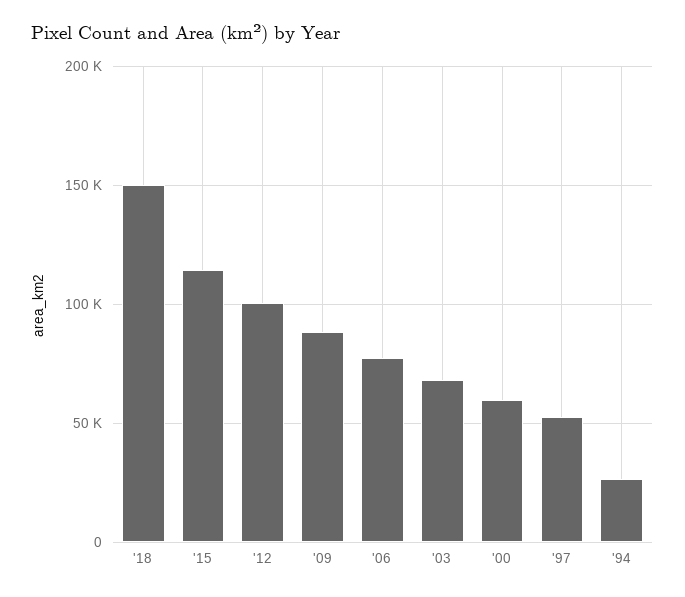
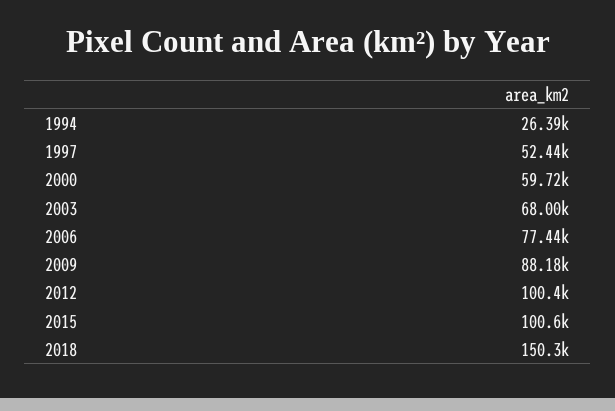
'15: 115000 -> 100600

